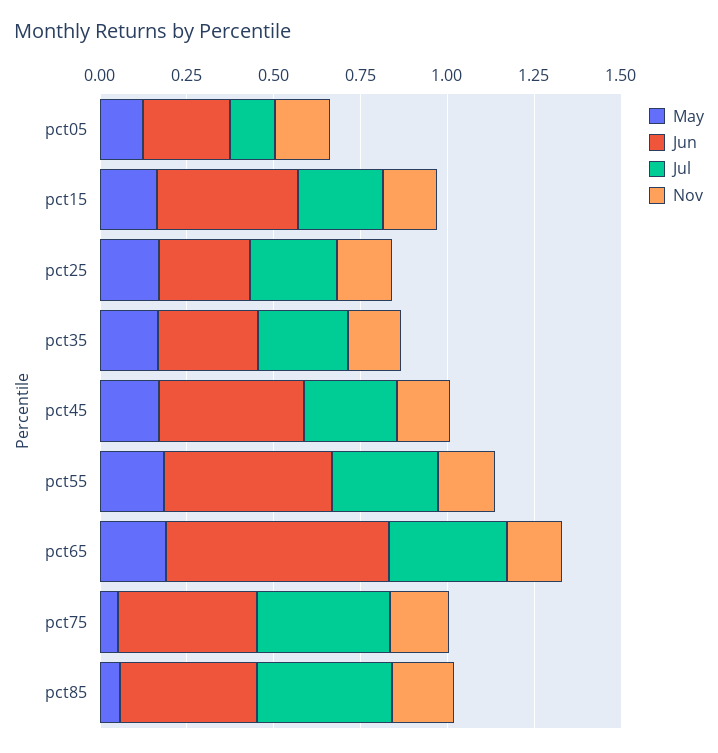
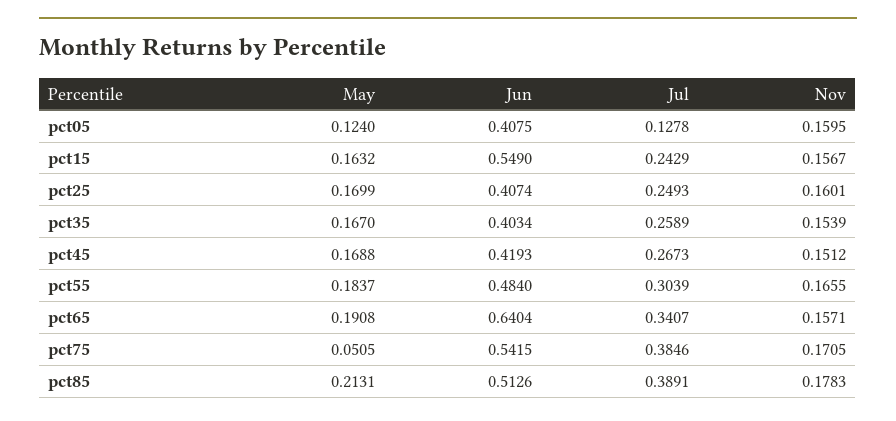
Jun, pct05: 0.25 -> 0.4075
Jun, pct15: 0.4 -> 0.549
Jun, pct25: 0.25 -> 0.4074
Jun, pct35: 0.3 -> 0.4034
Jun, pct75: 0.4 -> 0.5415
May, pct85: 0.05 -> 0.2131
Jun, pct85: 0.4 -> 0.5126

